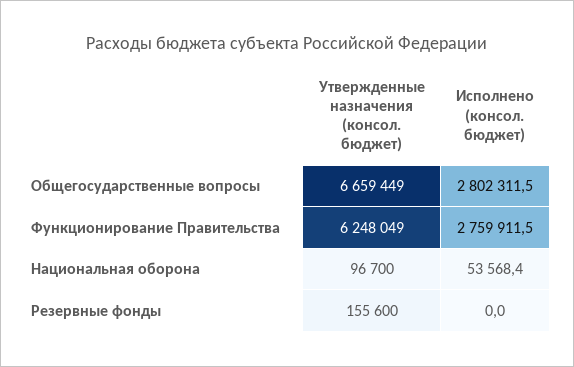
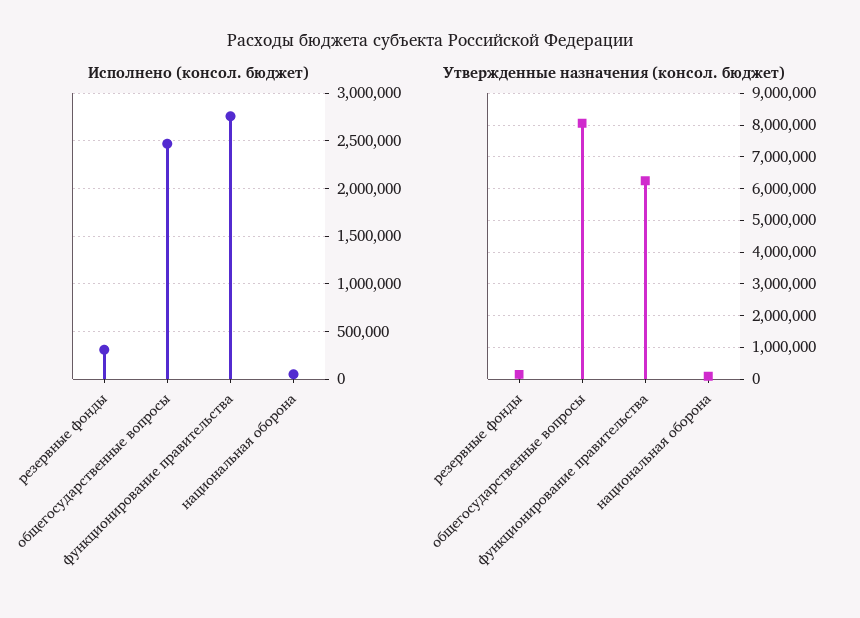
Утвержденные назначения (консол. бюджет), Общегосударственные вопросы: 6659449 -> 8000000
Исполнено (консол. бюджет), Общегосударственные вопросы: 2802311.5 -> 2500000
Исполнено (консол. бюджет), Резервные фонды: 0 -> 300000

